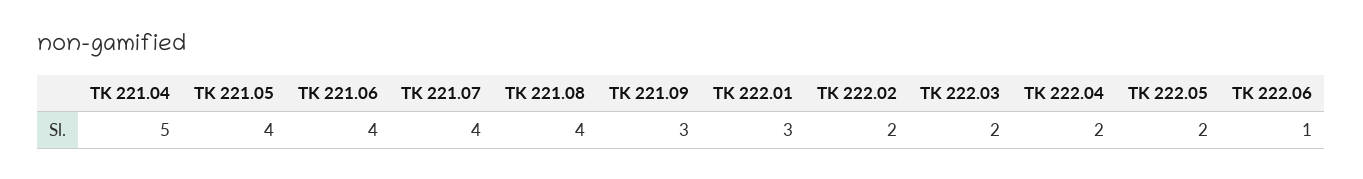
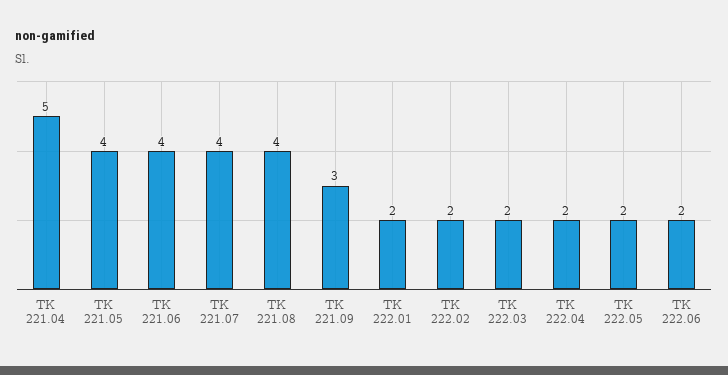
TK 222.01: 3 -> 2
TK 222.06: 1 -> 2

